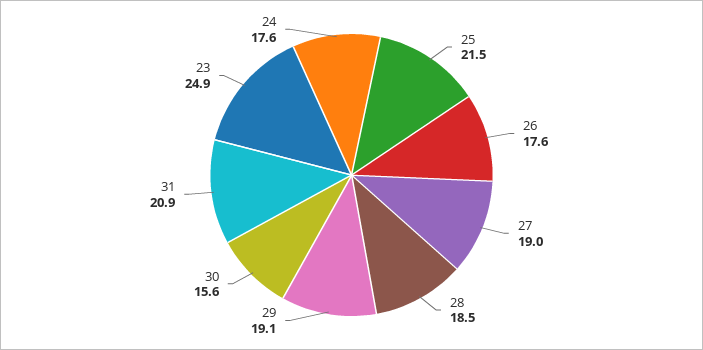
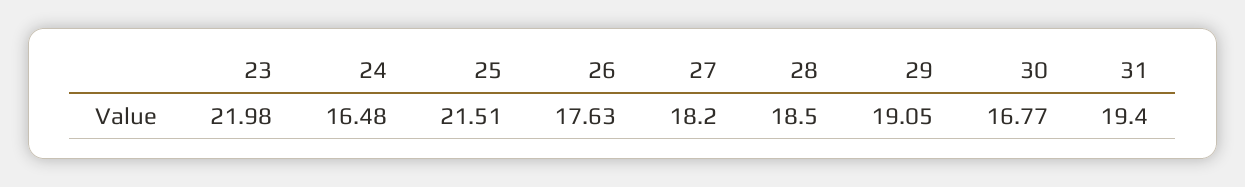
27: 19 -> 18.2
30: 15.6 -> 16.77
31: 20.9 -> 19.4
23: 24.9 -> 21.98
24: 17.6 -> 16.48

